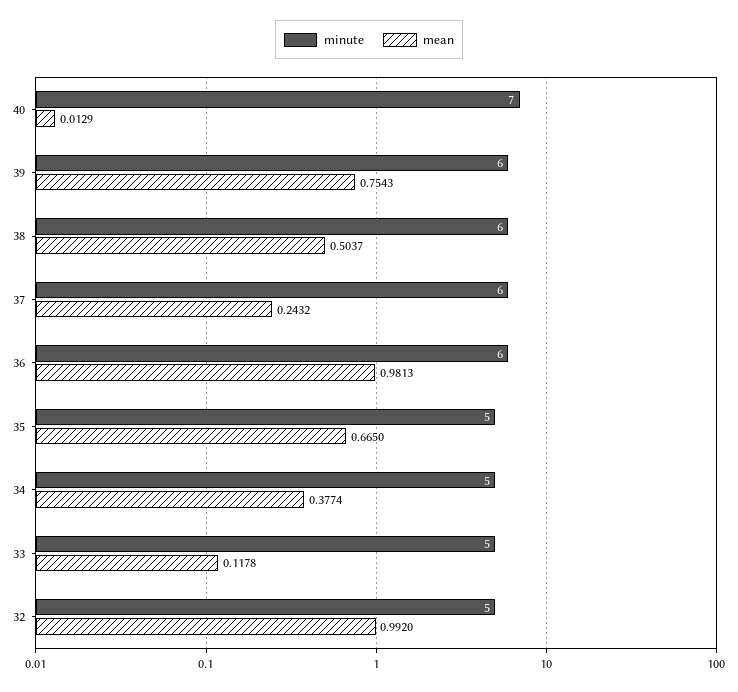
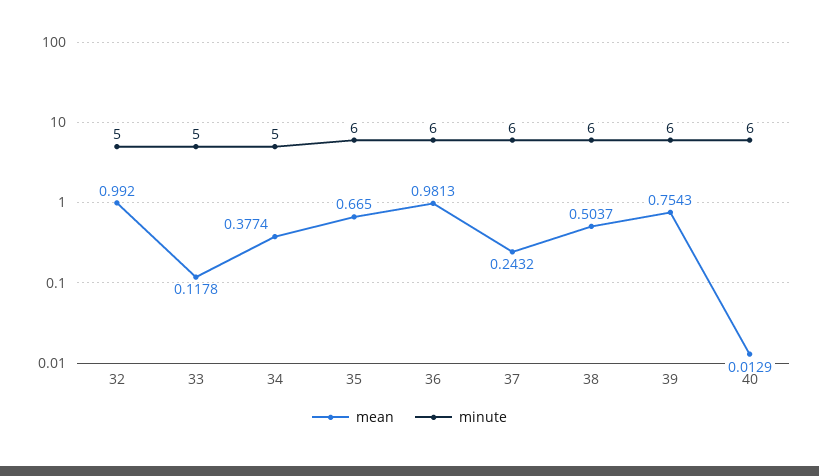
minute, 40: 7 -> 6
minute, 35: 5 -> 6

